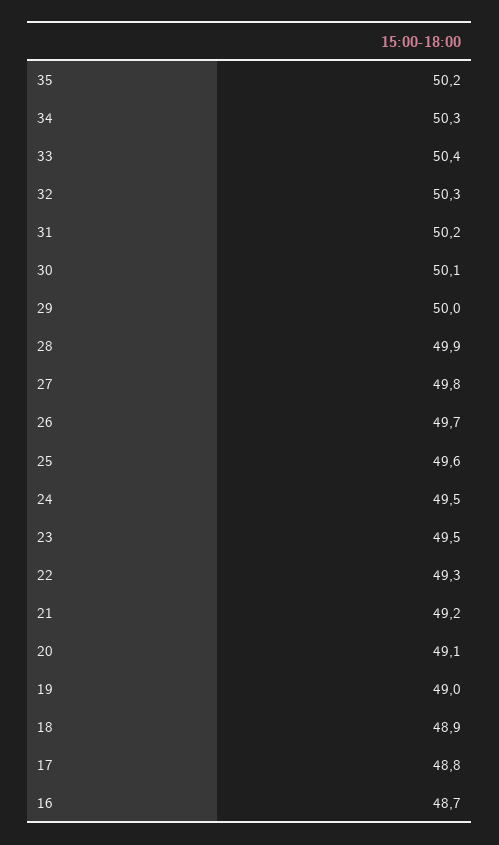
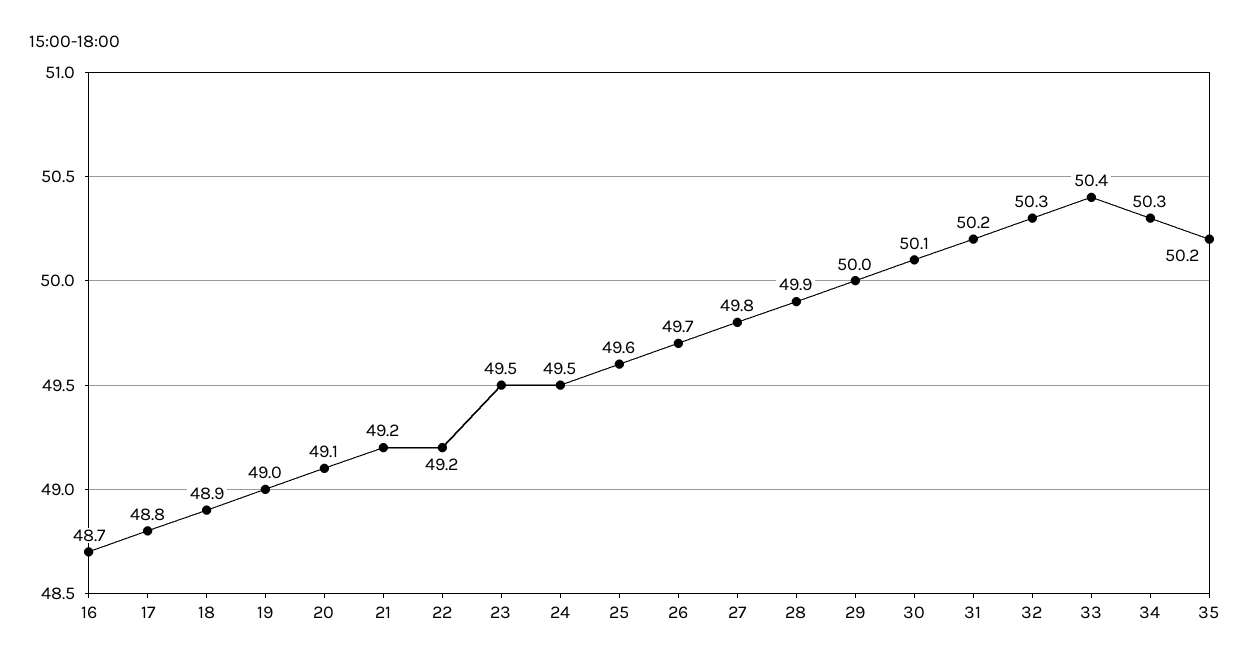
22: 49.3 -> 49.2

